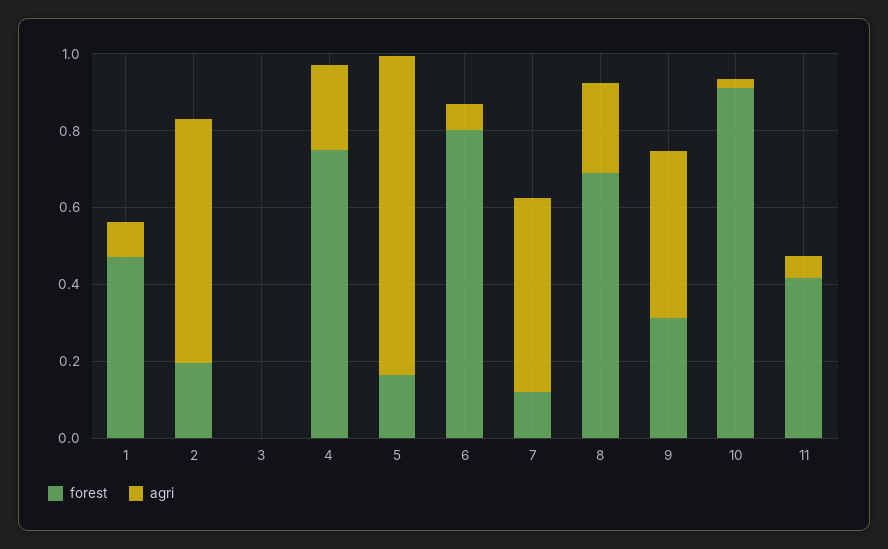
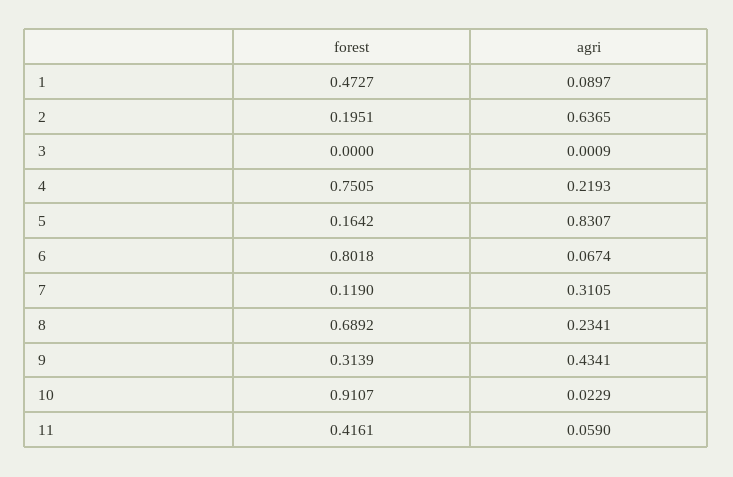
agri, 7: 0.5 -> 0.3105

